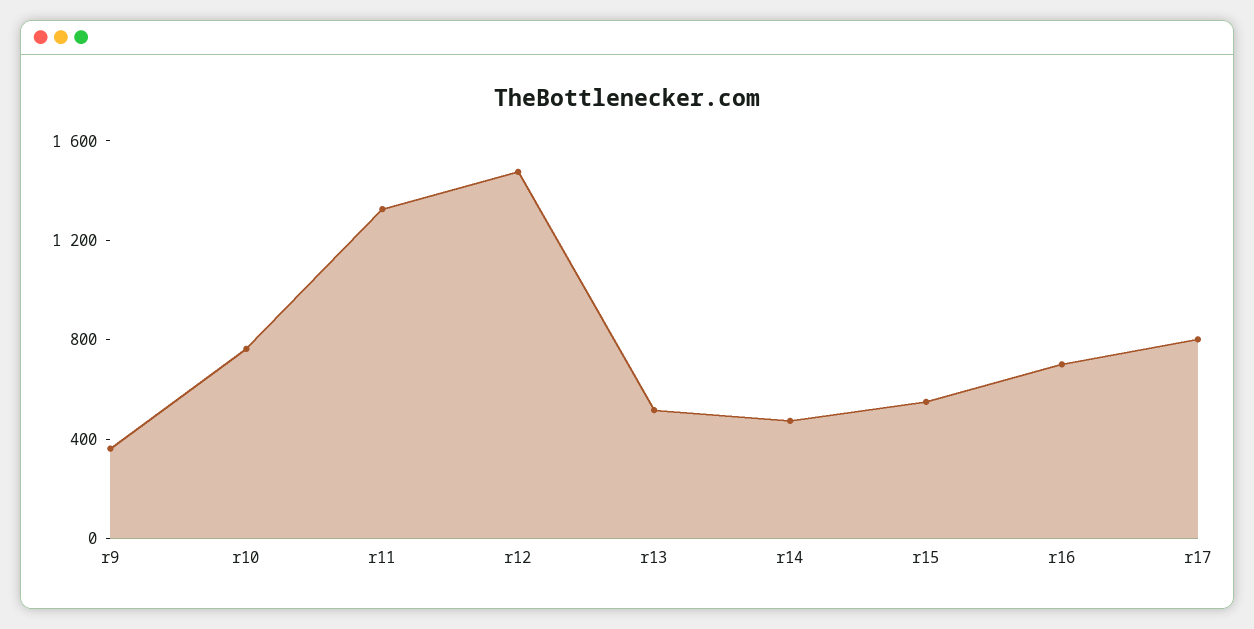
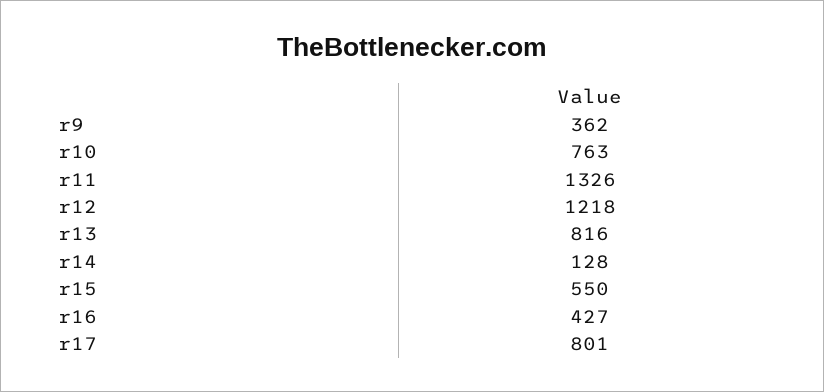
r12: 1500 -> 1218
r13: 500 -> 816
r14: 500 -> 128
r16: 700 -> 427

